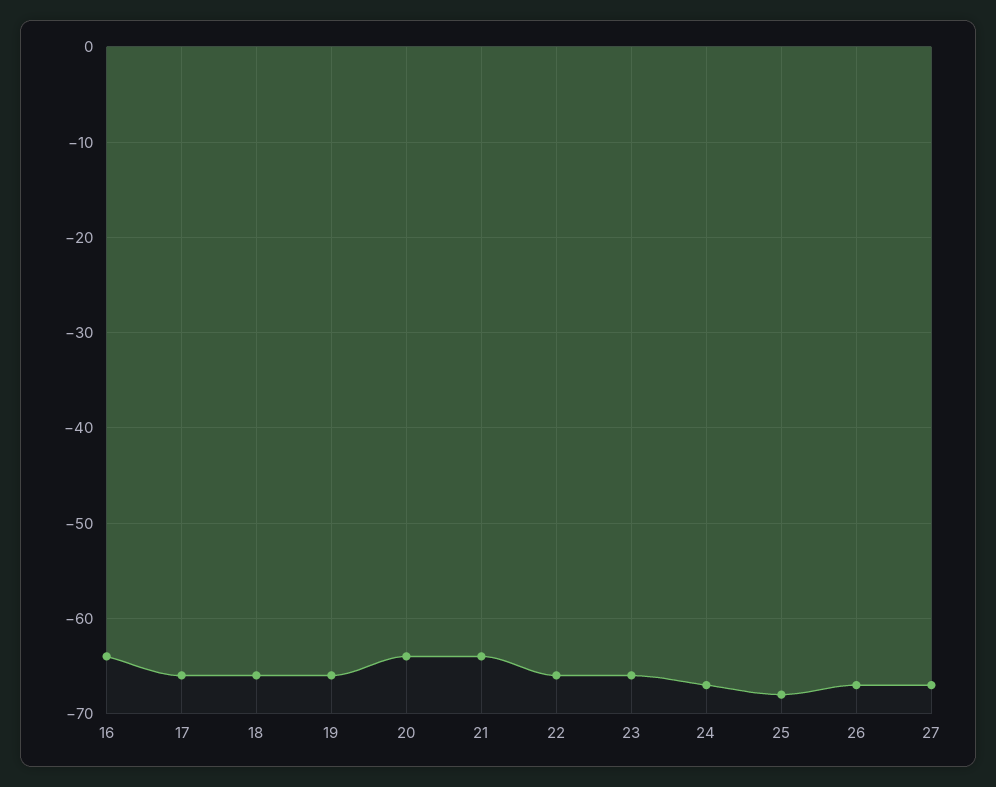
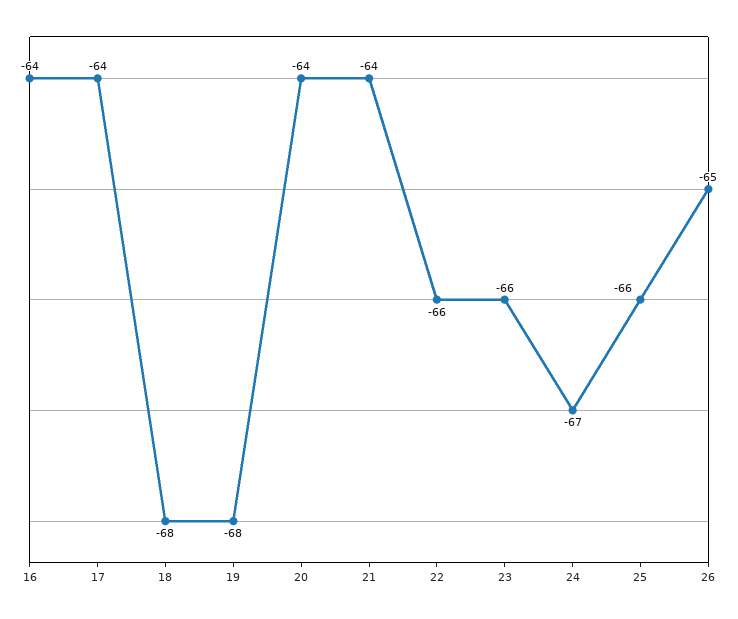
17: -66 -> -64
18: -66 -> -68
19: -66 -> -68
25: -68 -> -66
26: -67 -> -65
27: -67 -> none

